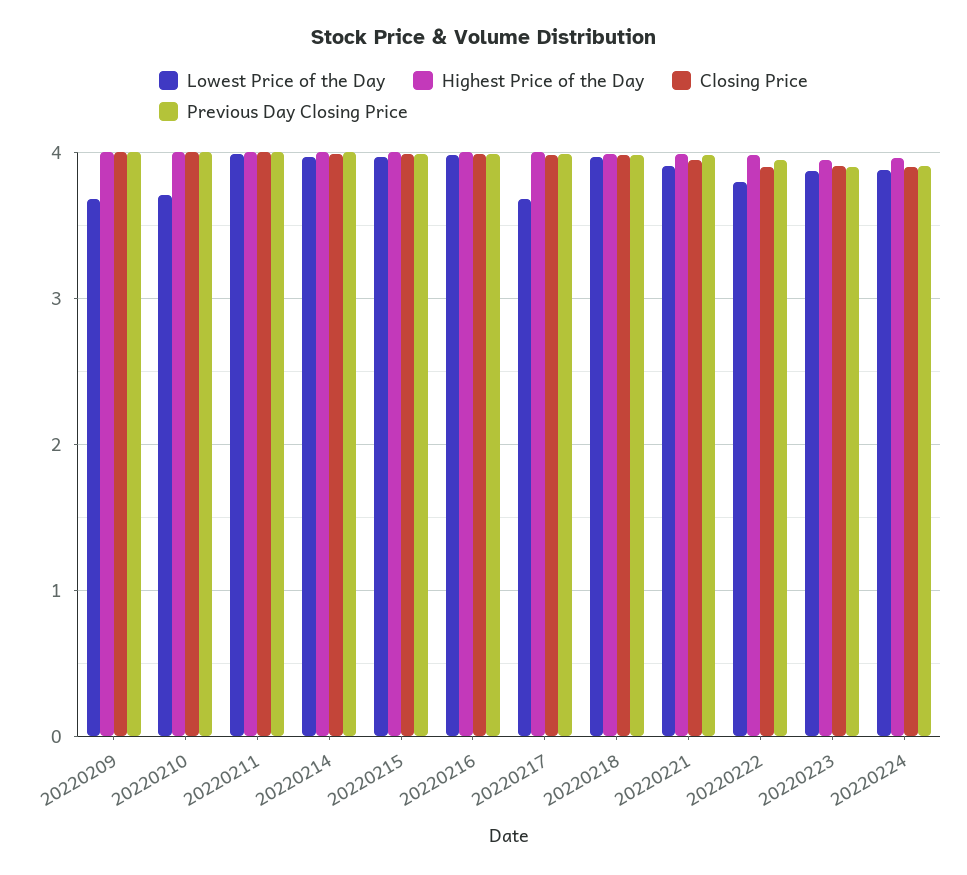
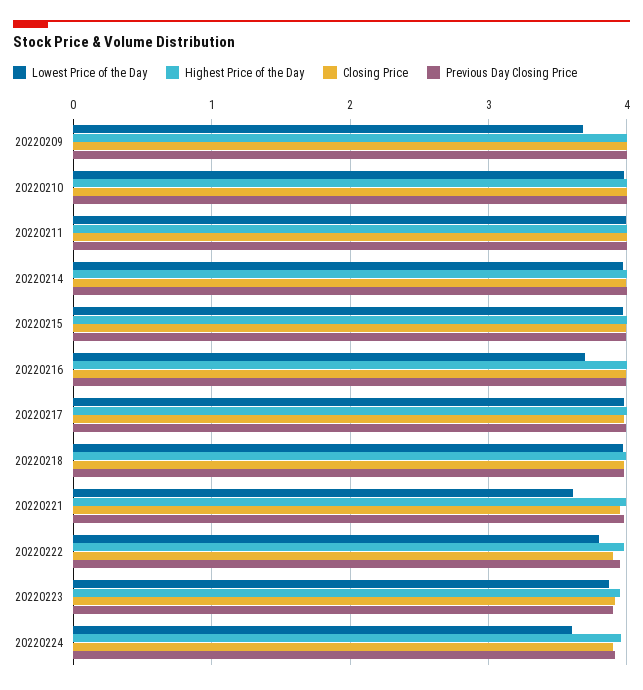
Lowest Price of the Day, 20220210: 3.7 -> 4
Lowest Price of the Day, 20220216: 4 -> 3.7
Lowest Price of the Day, 20220217: 3.7 -> 4
Lowest Price of the Day, 20220221: 3.9 -> 3.6
Lowest Price of the Day, 20220224: 3.9 -> 3.6

